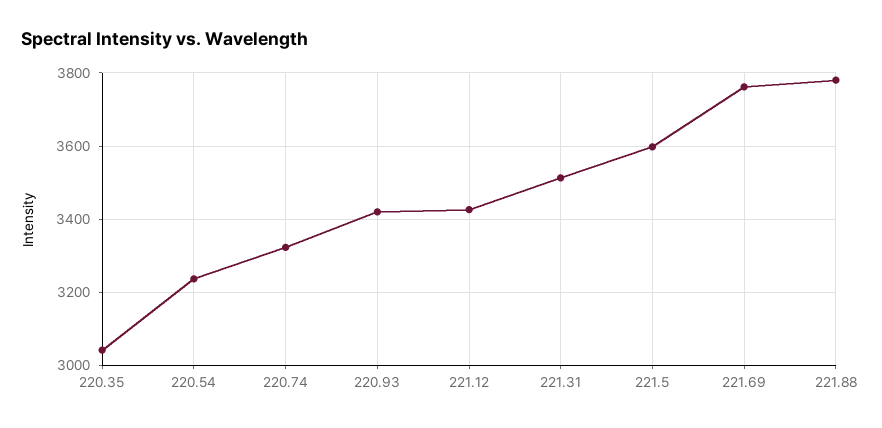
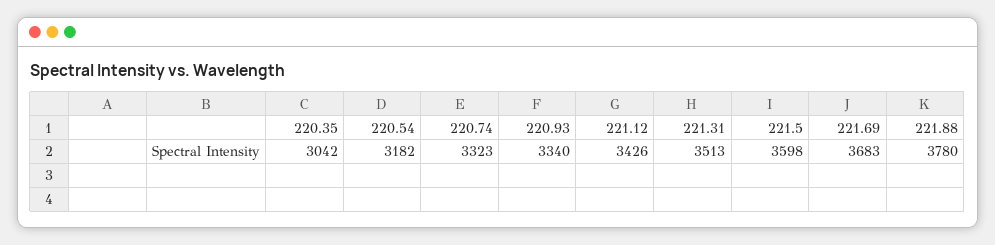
220.54: 3240 -> 3182
220.93: 3420 -> 3340
221.69: 3760 -> 3683

